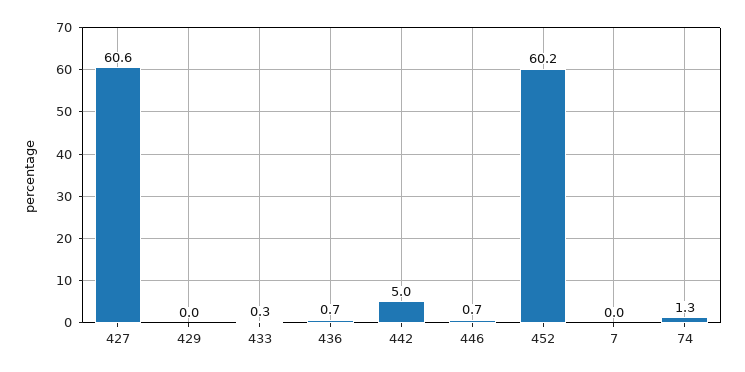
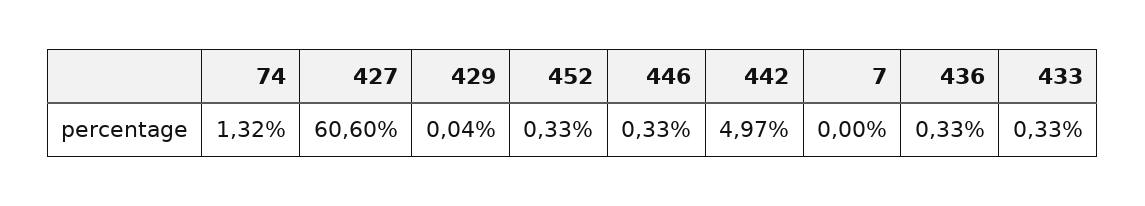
436: 0.7 -> 0.33
446: 0.7 -> 0.33
452: 60.2 -> 0.33

